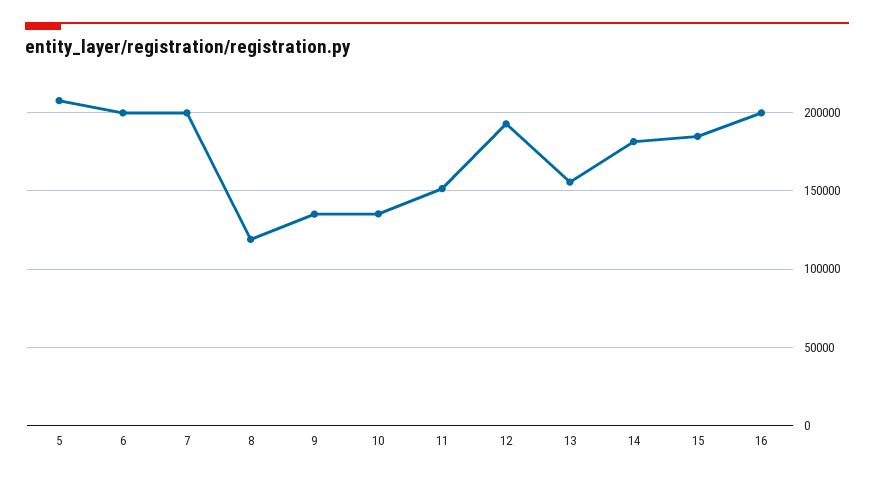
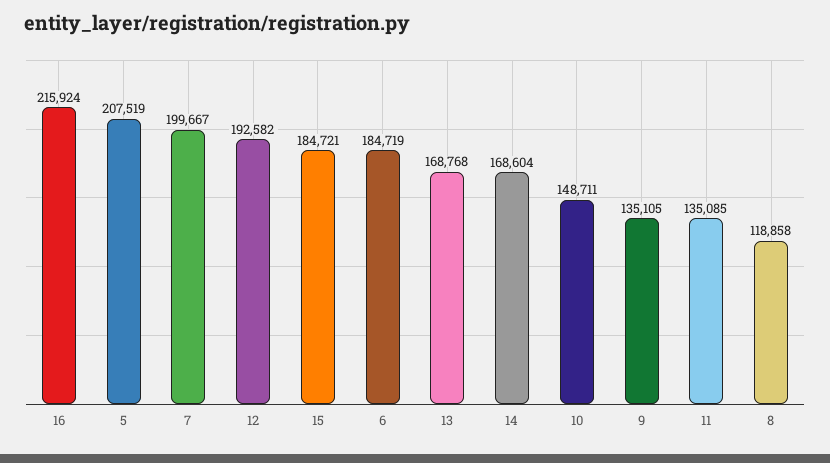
6: 200000 -> 184719
10: 135000 -> 148711
11: 150000 -> 135085
13: 155000 -> 168768
14: 180000 -> 168604
16: 200000 -> 215924

